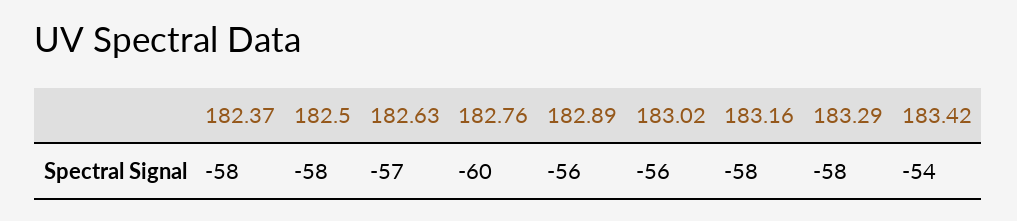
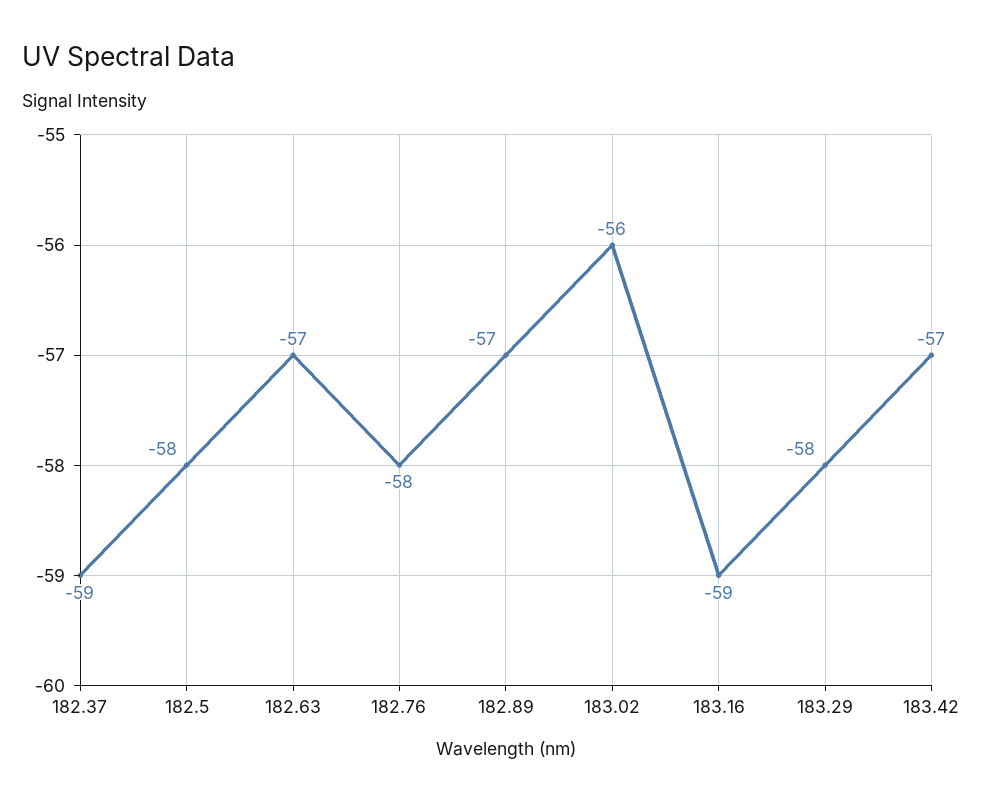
182.37: -58 -> -59
182.76: -60 -> -58
182.89: -56 -> -57
183.16: -58 -> -59
183.42: -54 -> -57

